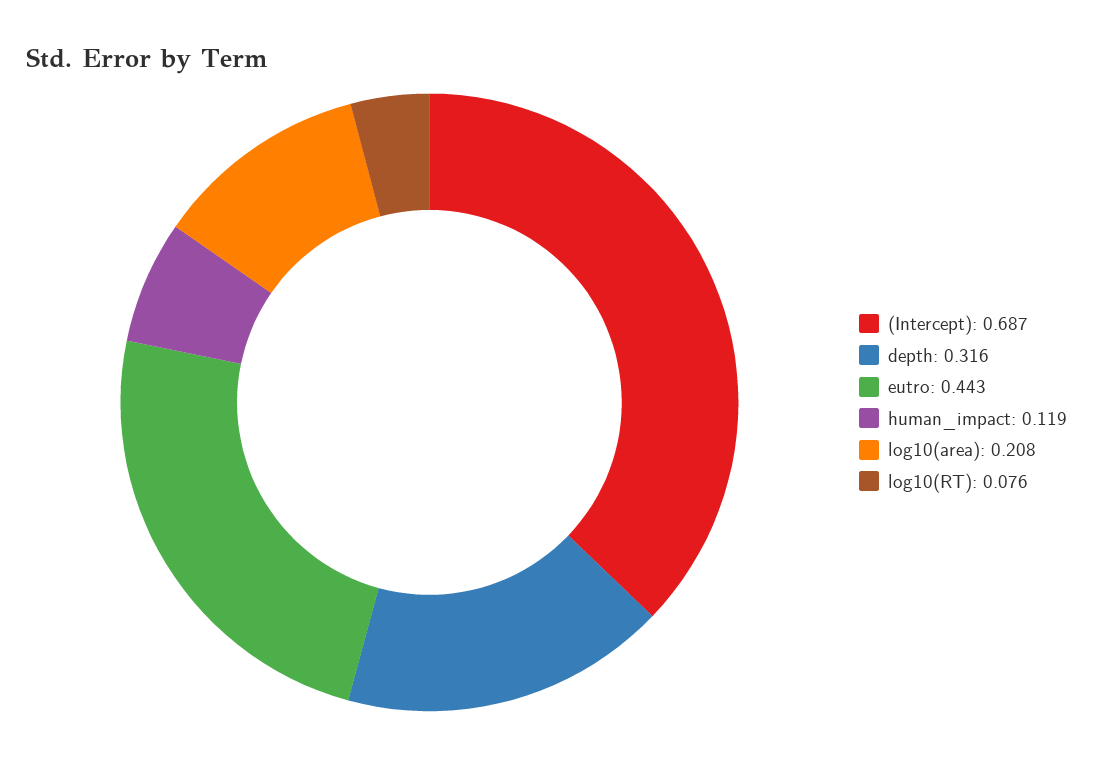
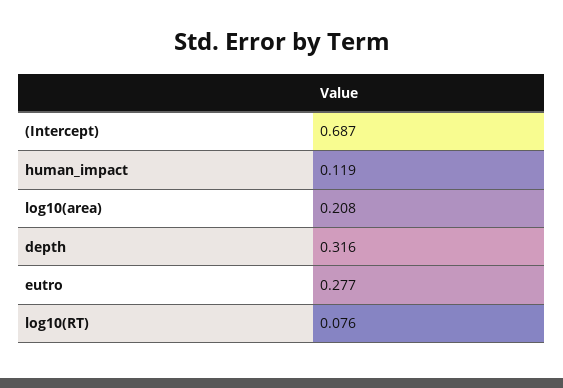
eutro: 0.443 -> 0.277

